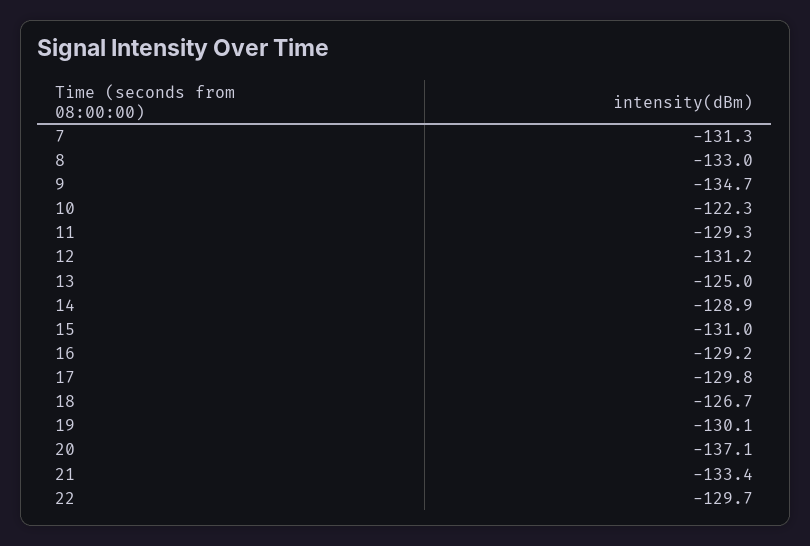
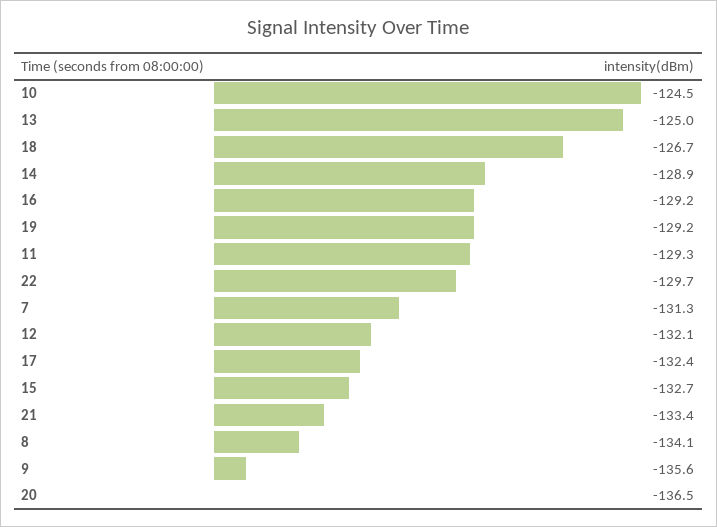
8: -133 -> -134.1
9: -134.7 -> -135.6
10: -122.3 -> -124.5
12: -131.2 -> -132.1
15: -131 -> -132.7
17: -129.8 -> -132.4
19: -130.1 -> -129.2
20: -137.1 -> -136.5

